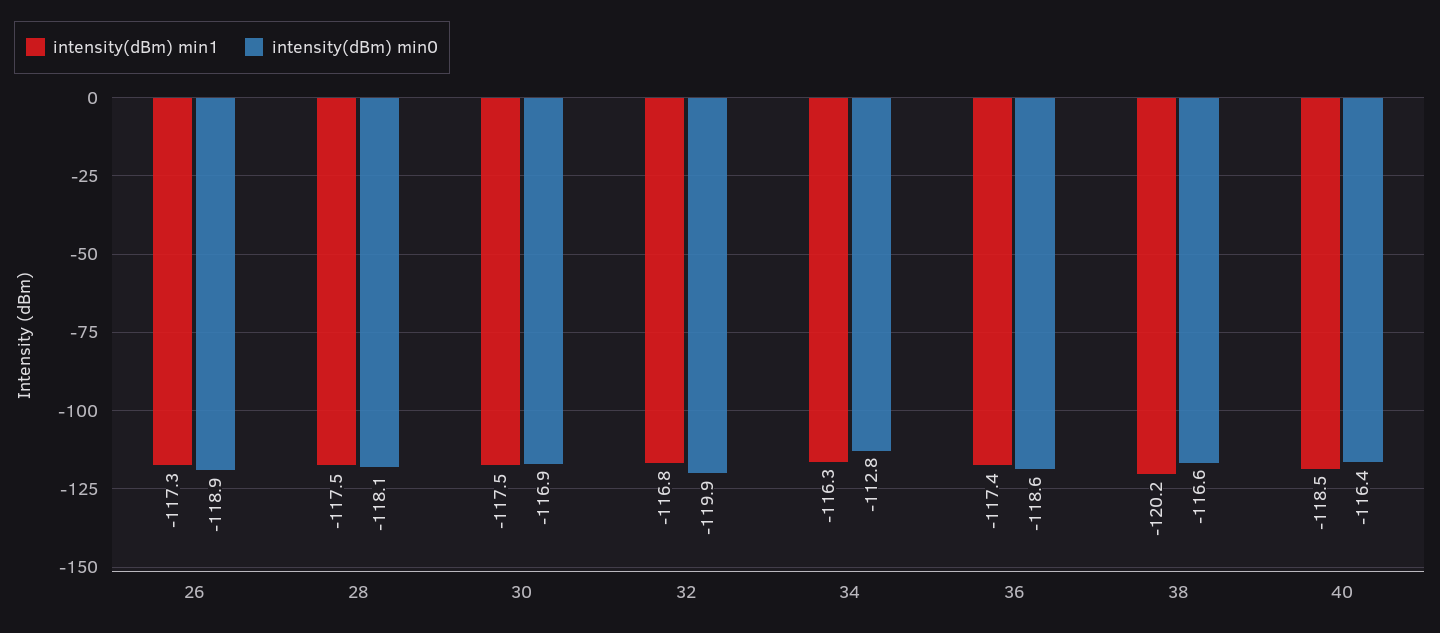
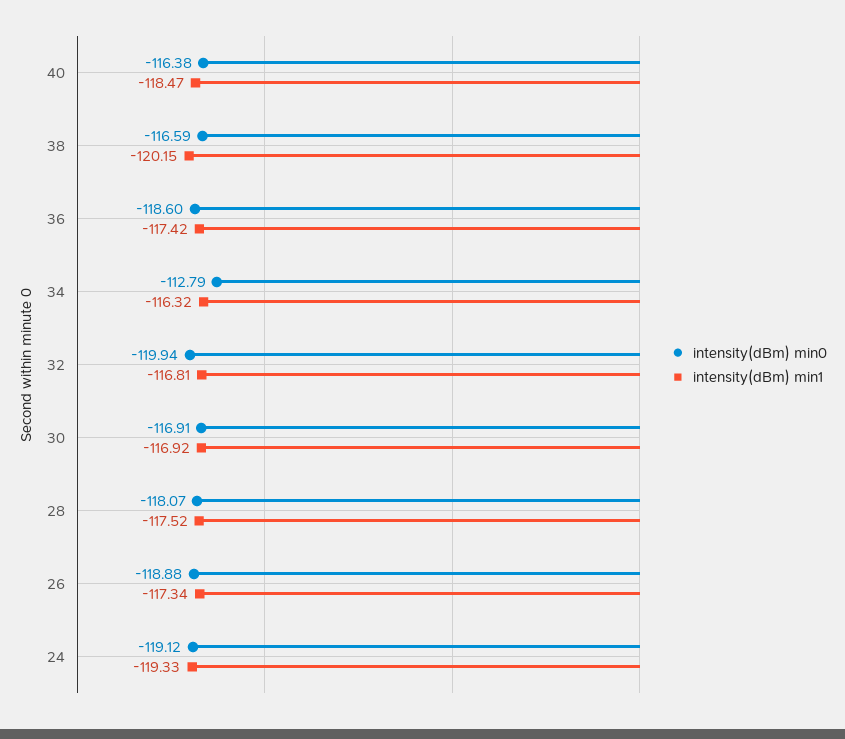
intensity(dBm) min1, 30: -117.5 -> -116.92
intensity(dBm) min0, 24: none -> -119.12
intensity(dBm) min1, 24: none -> -119.33

